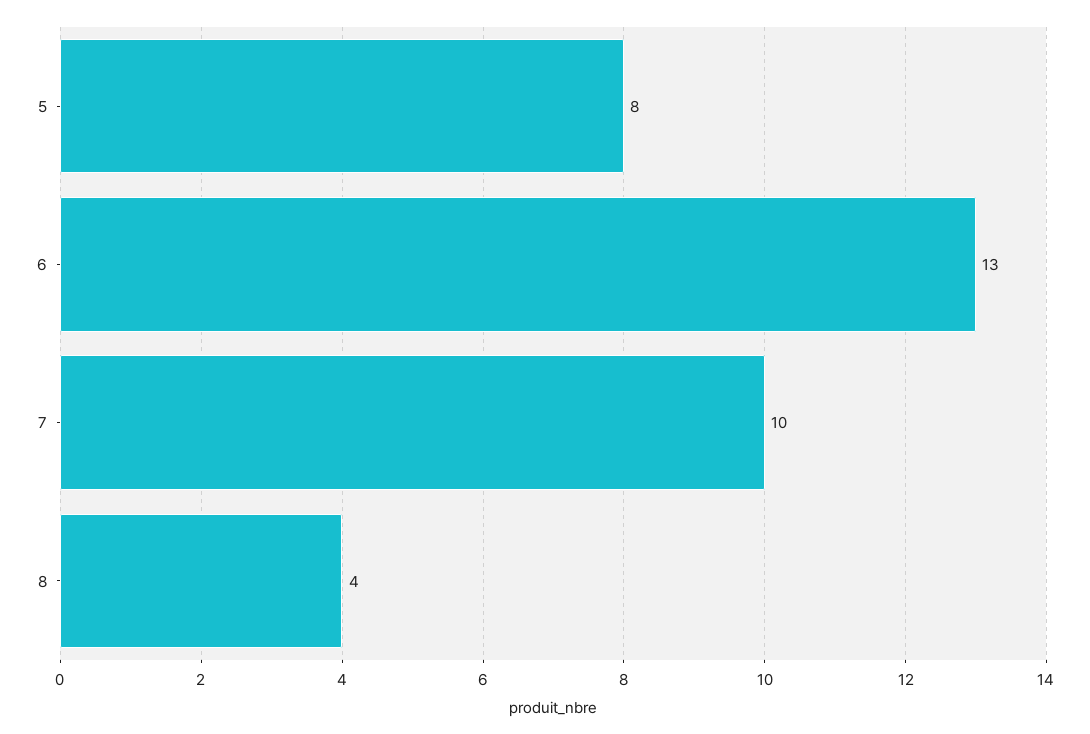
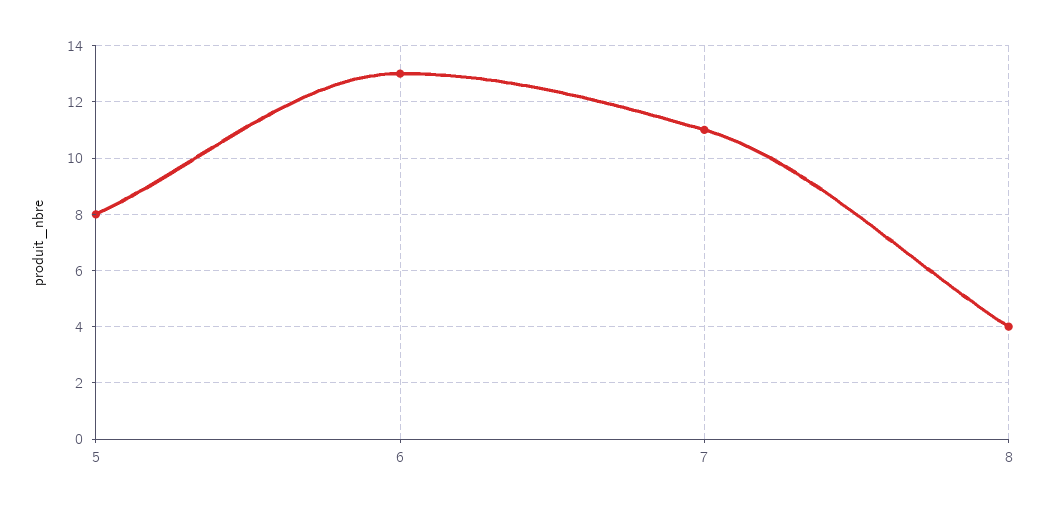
7: 10 -> 11

